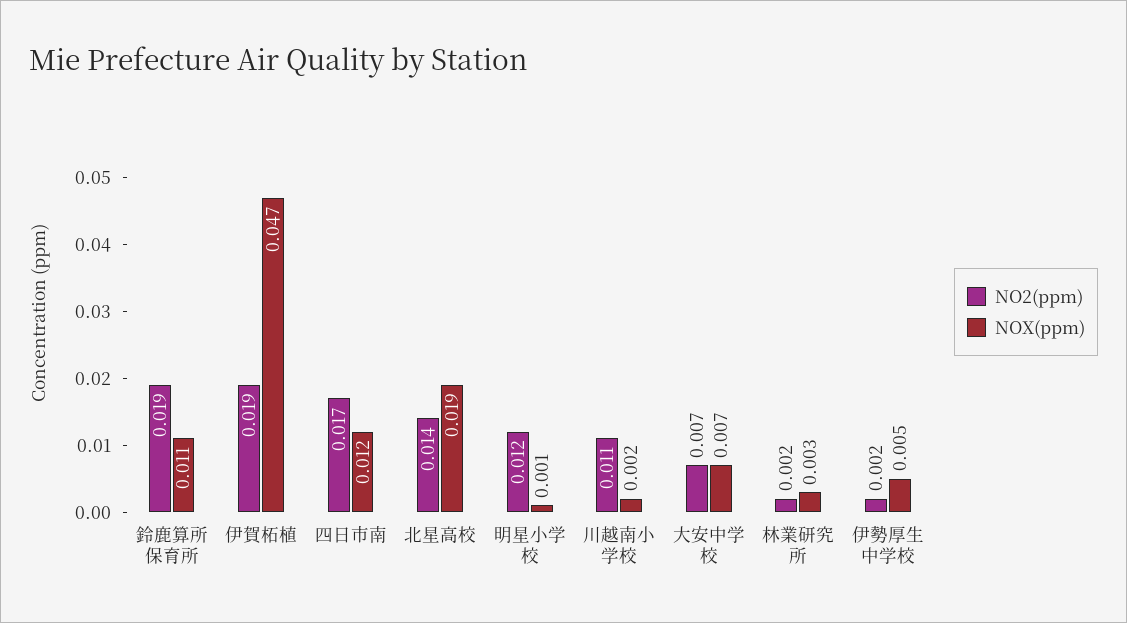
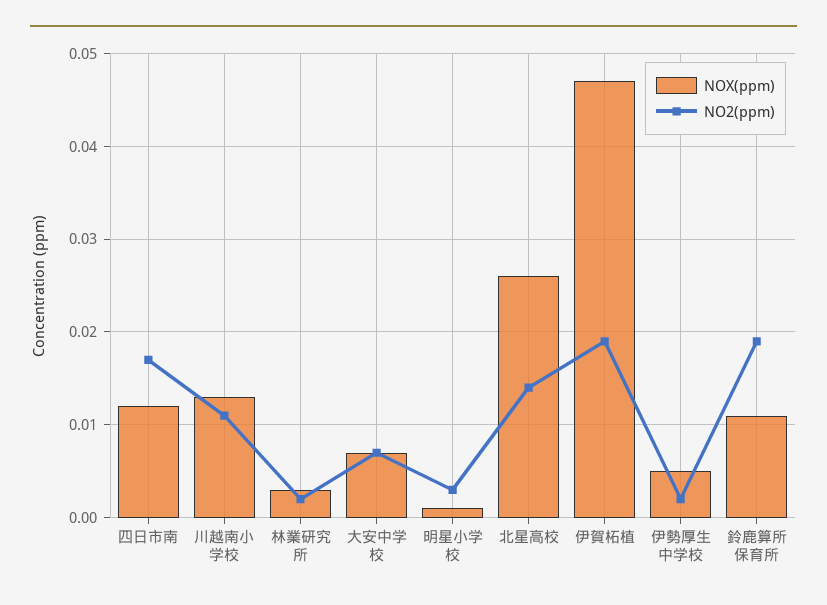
NOX(ppm), 北星高校: 0.019 -> 0.026
NO2(ppm), 明星小学校: 0.012 -> 0.003
NOX(ppm), 川越南小学校: 0.002 -> 0.013

